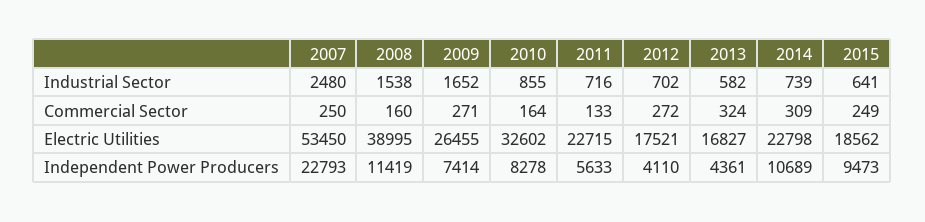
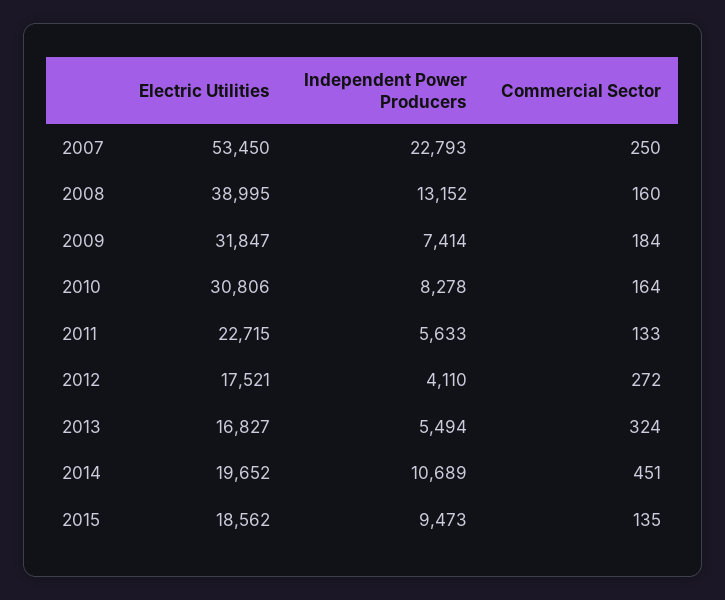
2007, Industrial Sector: 2480 -> none
2008, Industrial Sector: 1538 -> none
2009, Industrial Sector: 1652 -> none
2010, Industrial Sector: 855 -> none
2011, Industrial Sector: 716 -> none
2012, Industrial Sector: 702 -> none
2013, Industrial Sector: 582 -> none
2014, Industrial Sector: 739 -> none
2015, Industrial Sector: 641 -> none
2009, Commercial Sector: 271 -> 184
2014, Commercial Sector: 309 -> 451
2015, Commercial Sector: 249 -> 135
2009, Electric Utilities: 26455 -> 31847
2010, Electric Utilities: 32602 -> 30806
2014, Electric Utilities: 22798 -> 19652
2008, Independent Power Producers: 11419 -> 13152
2013, Independent Power Producers: 4361 -> 5494

